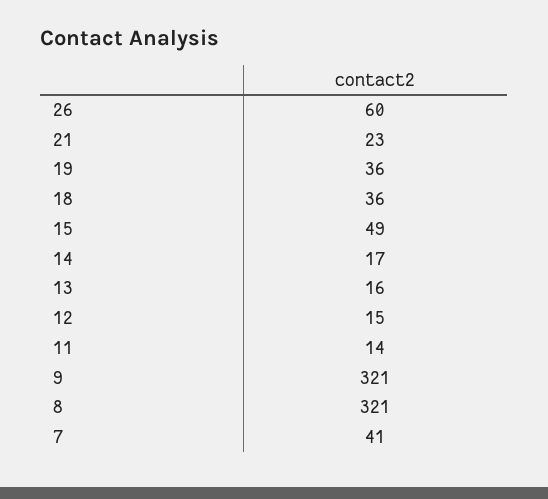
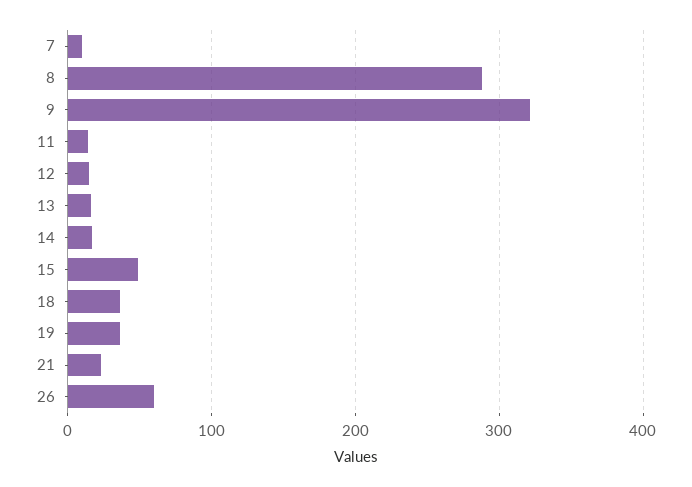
8: 321 -> 290
7: 41 -> 10

